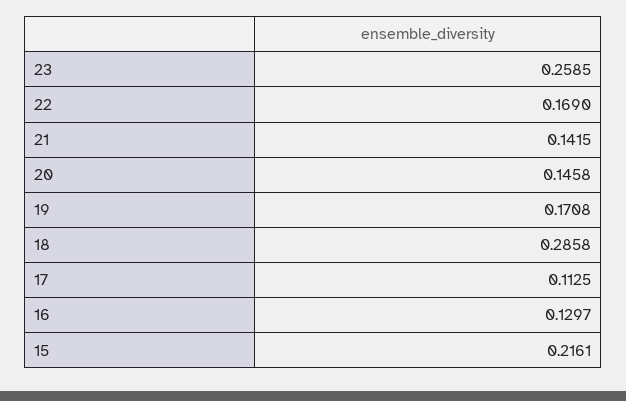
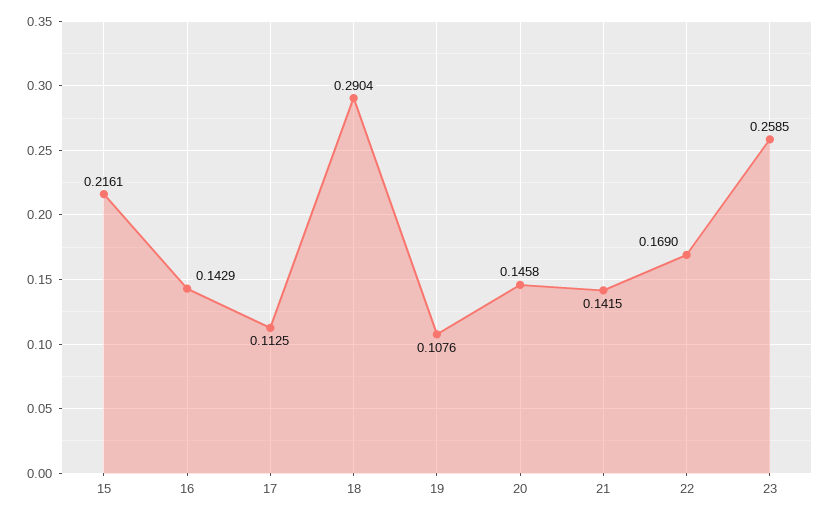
19: 0.1708 -> 0.1076
18: 0.2858 -> 0.2904
16: 0.1297 -> 0.1429

